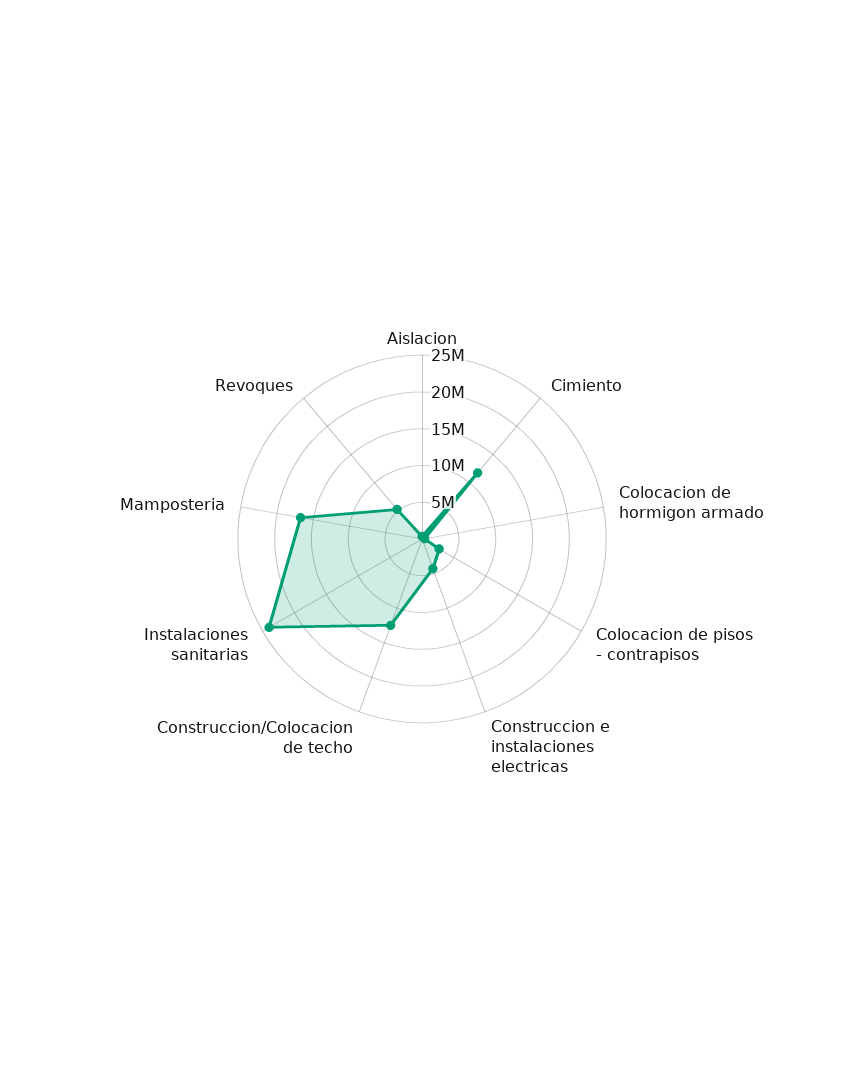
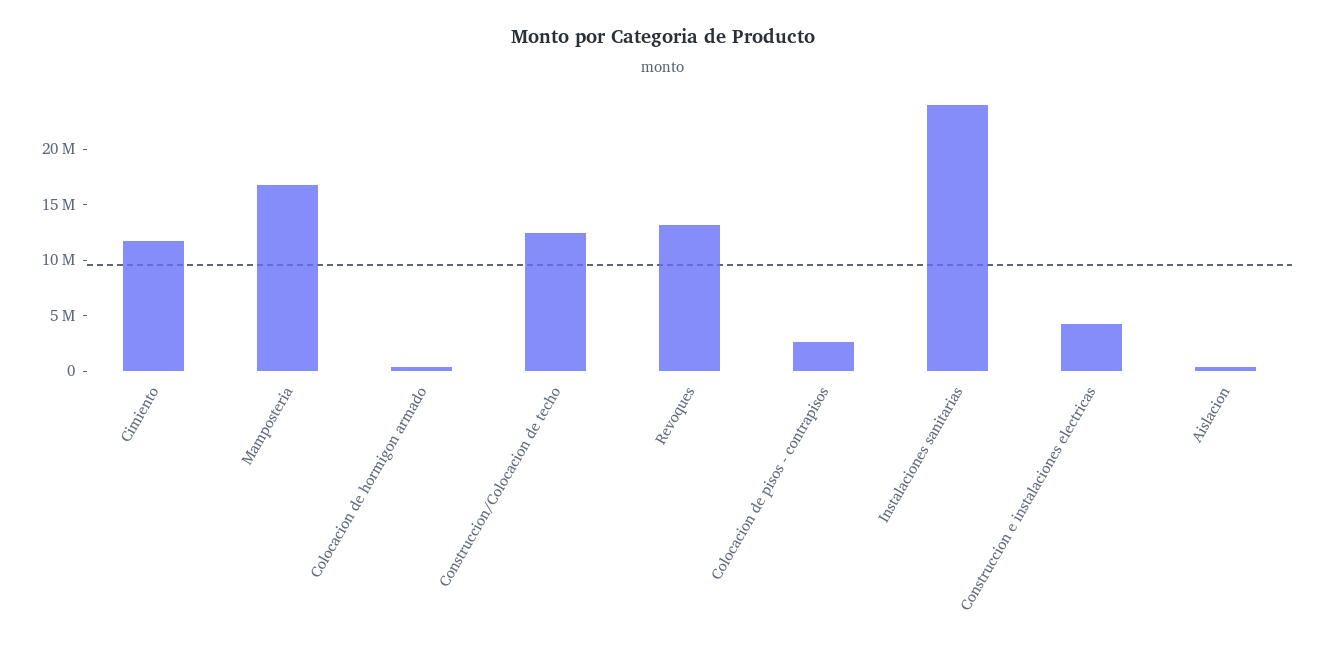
Revoques: 5000000 -> 13000000

